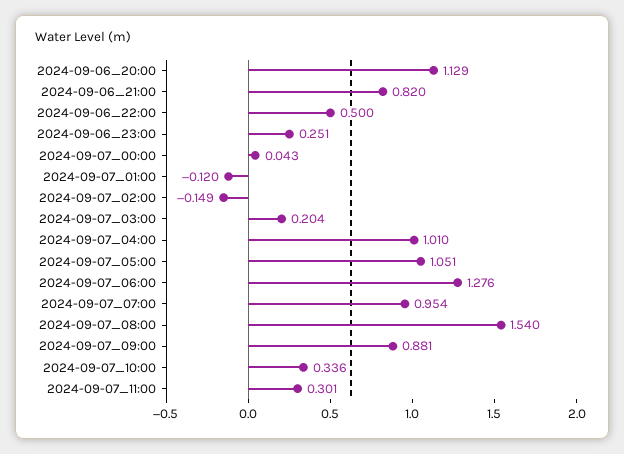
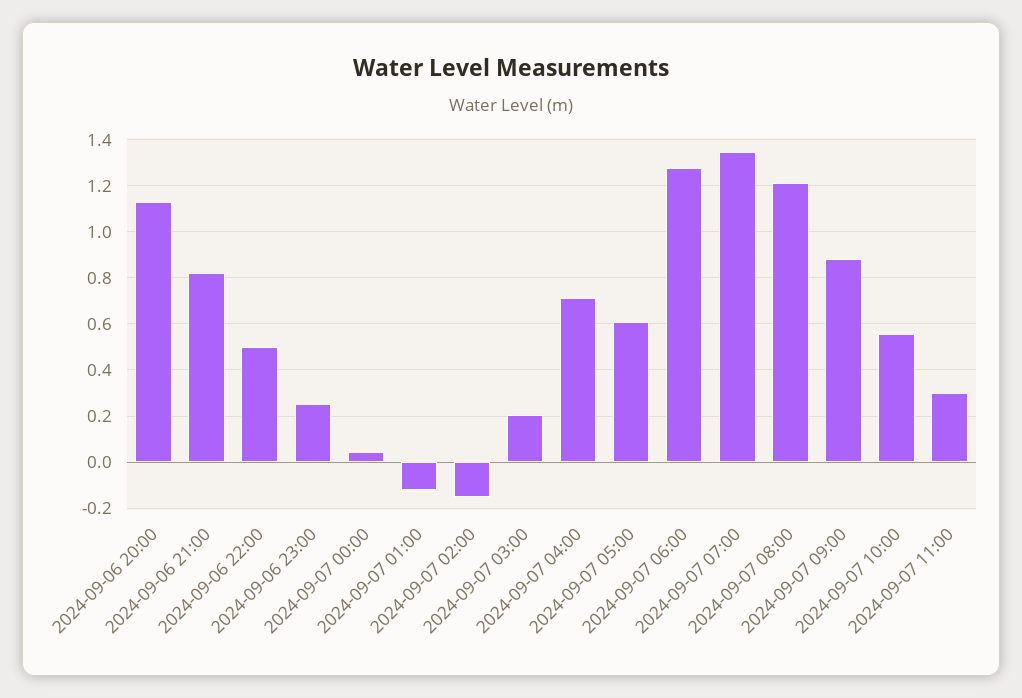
2024-09-07_04:00: 1.01 -> 0.7
2024-09-07_05:00: 1.051 -> 0.6
2024-09-07_07:00: 0.954 -> 1.35
2024-09-07_08:00: 1.54 -> 1.2
2024-09-07_10:00: 0.336 -> 0.55

